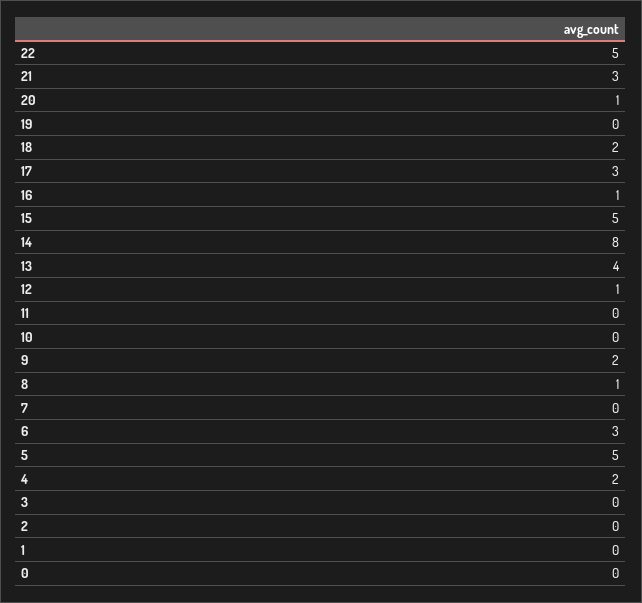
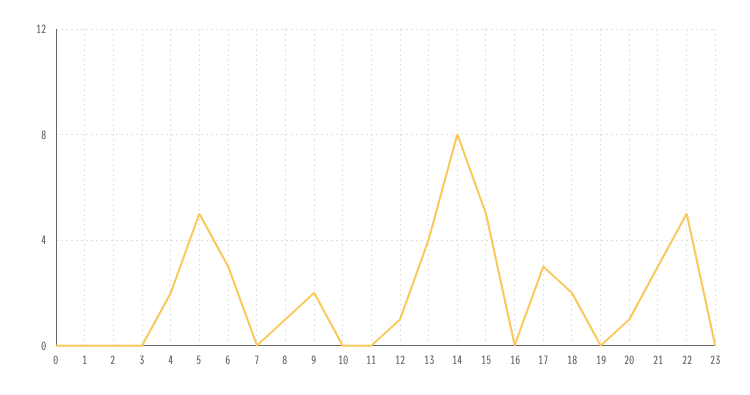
16: 1 -> 0
23: none -> 0

